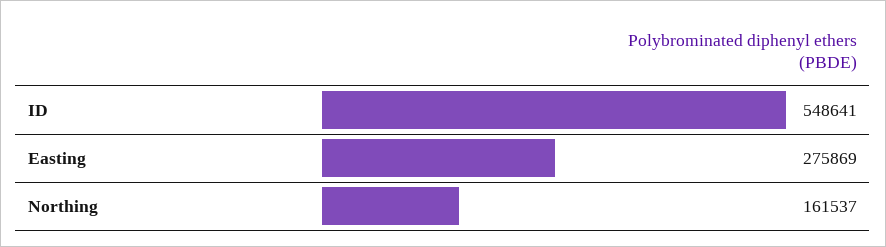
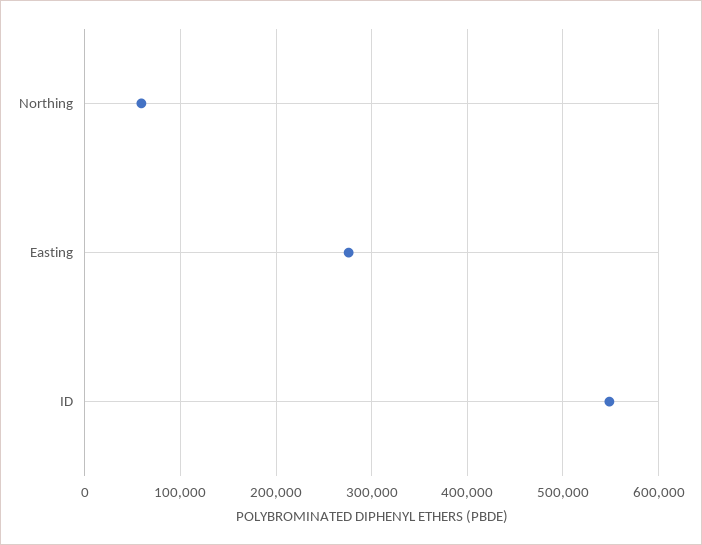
Northing: 161537 -> 60000

